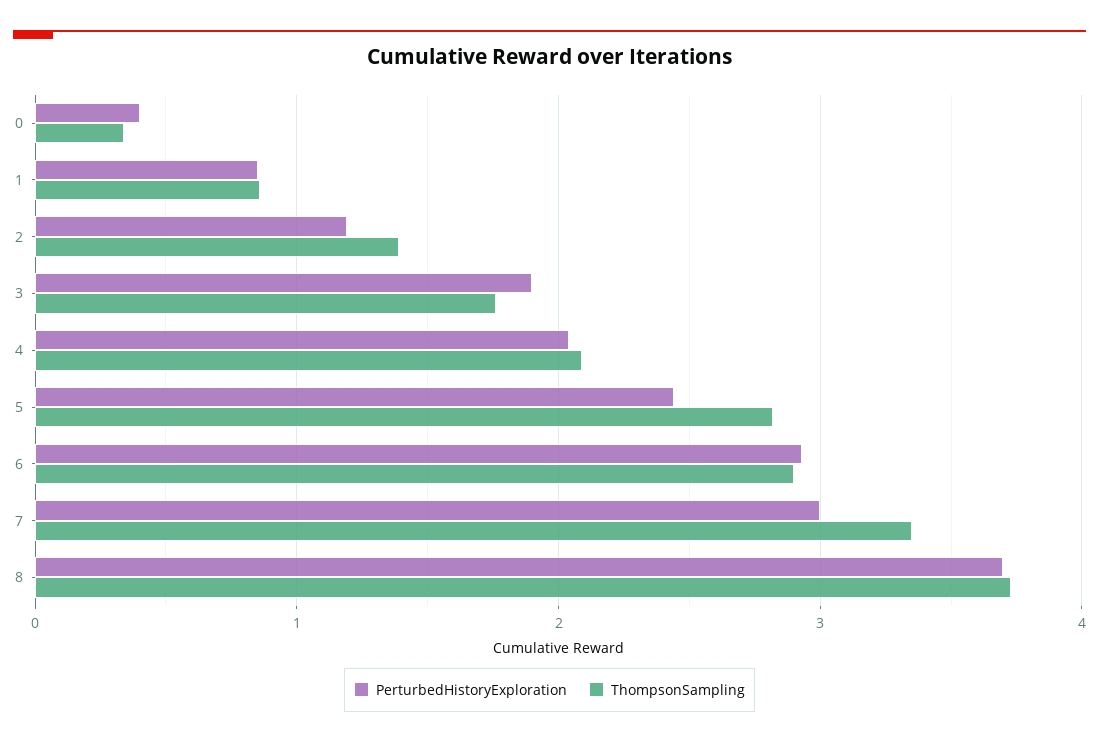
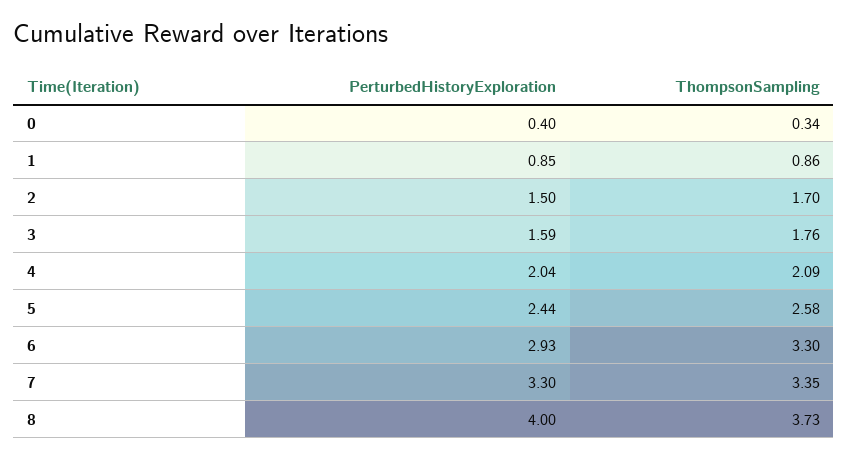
PerturbedHistoryExploration, 2: 1.2 -> 1.5
ThompsonSampling, 2: 1.4 -> 1.7
PerturbedHistoryExploration, 3: 1.9 -> 1.59
ThompsonSampling, 5: 2.8 -> 2.58
ThompsonSampling, 6: 2.9 -> 3.3
PerturbedHistoryExploration, 7: 3 -> 3.3
PerturbedHistoryExploration, 8: 3.7 -> 4

